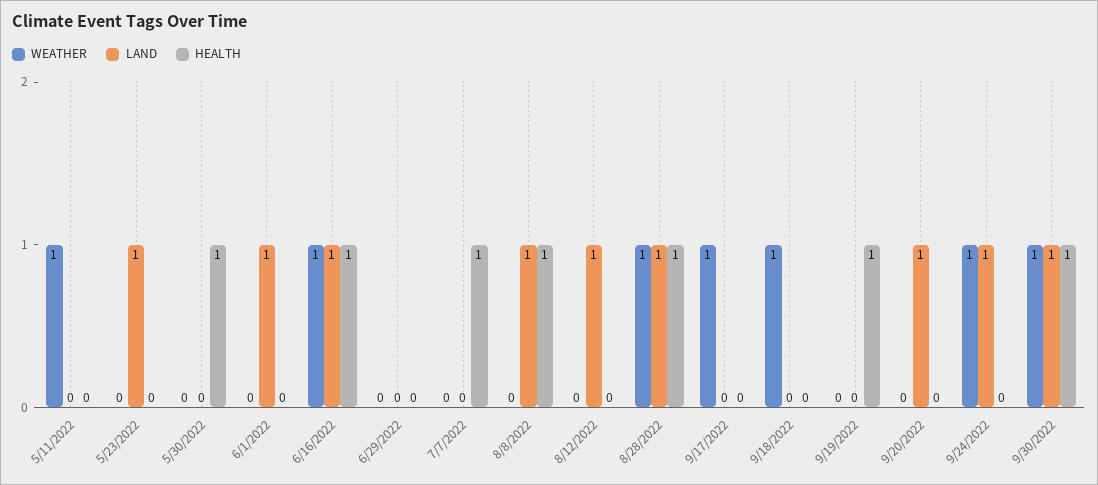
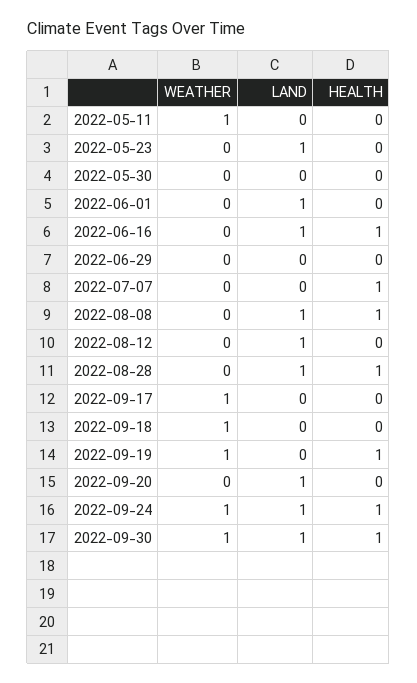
HEALTH, 5/30/2022: 1 -> 0
WEATHER, 6/16/2022: 1 -> 0
WEATHER, 8/28/2022: 1 -> 0
WEATHER, 9/19/2022: 0 -> 1
HEALTH, 9/24/2022: 0 -> 1

